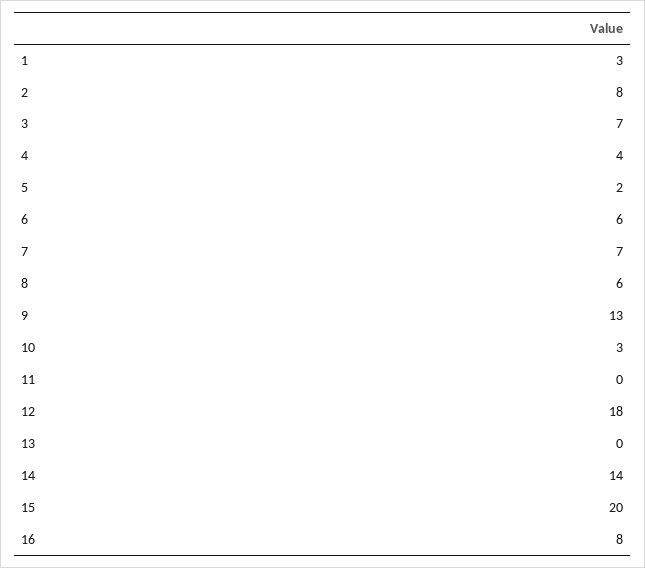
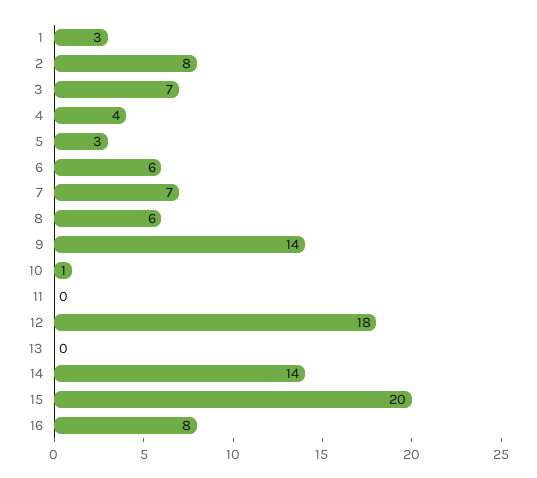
5: 2 -> 3
9: 13 -> 14
10: 3 -> 1

